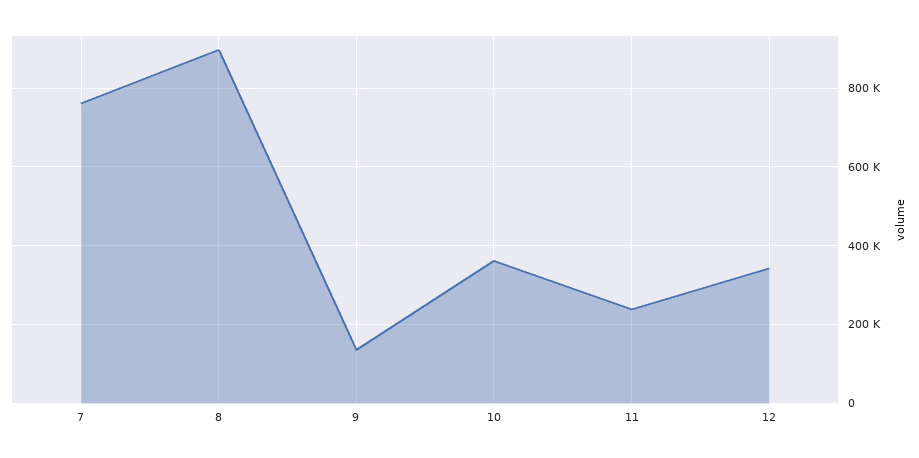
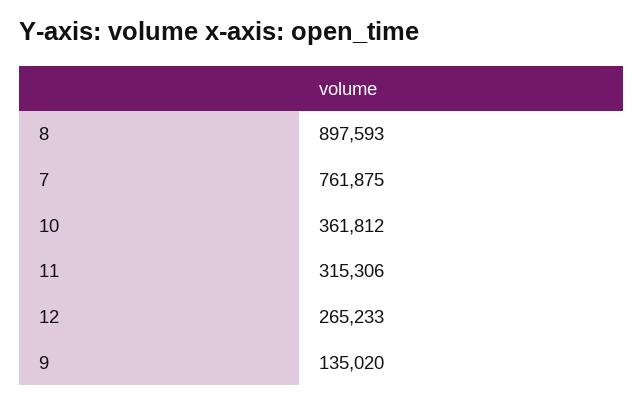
11: 240000 -> 315306
12: 340000 -> 265233

